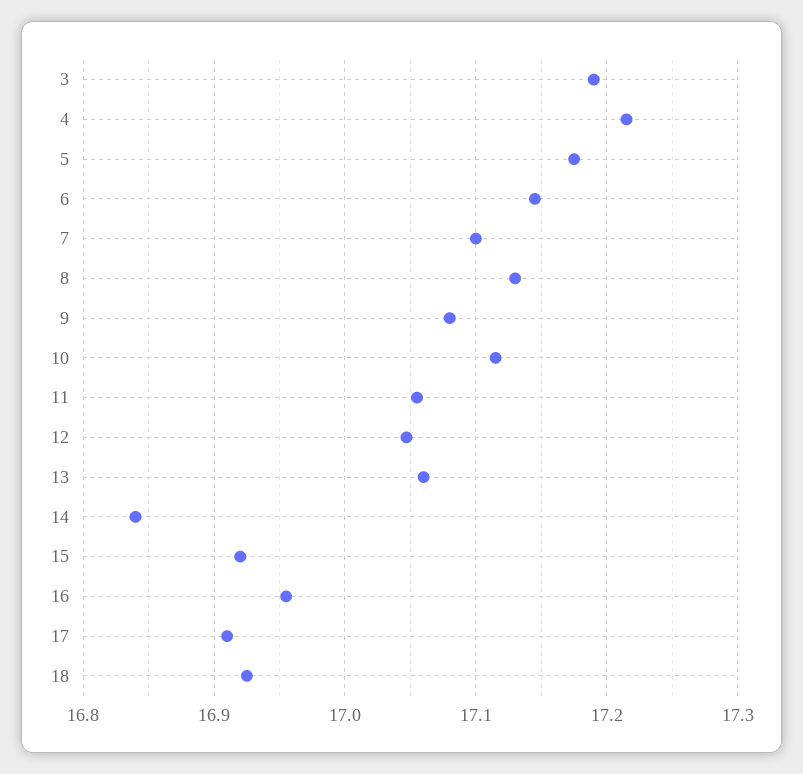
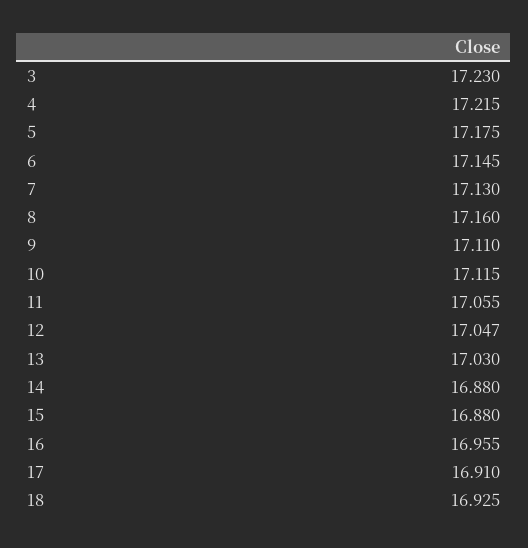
3: 17.19 -> 17.23
7: 17.1 -> 17.13
8: 17.13 -> 17.16
9: 17.08 -> 17.11
13: 17.06 -> 17.03
14: 16.84 -> 16.88
15: 16.92 -> 16.88

